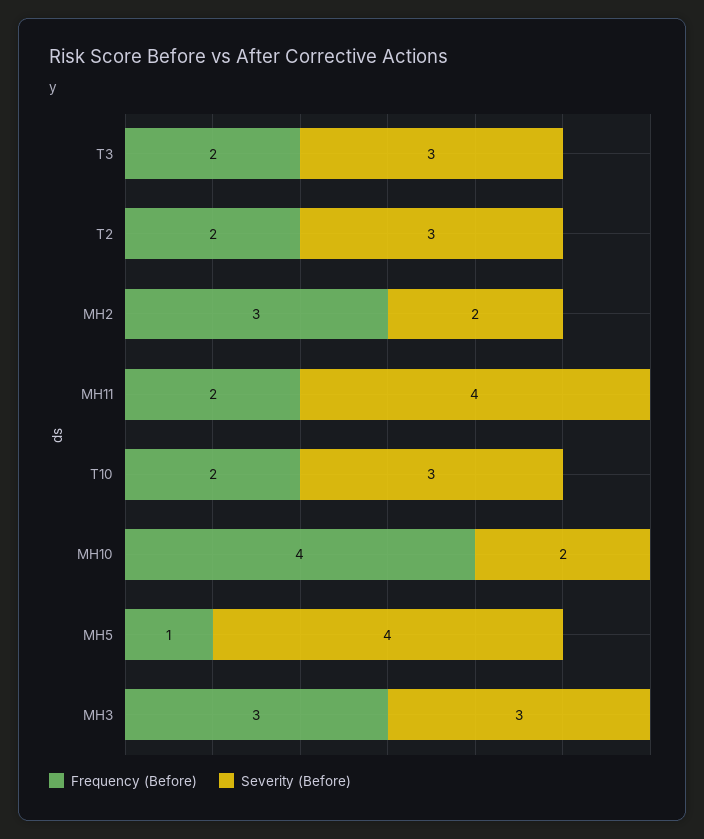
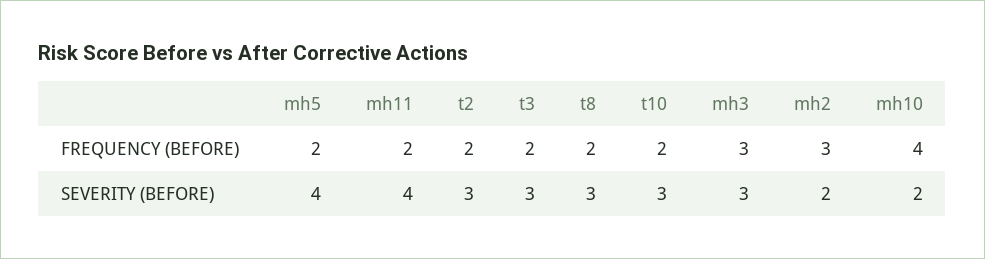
Frequency (Before), MH5: 1 -> 2
Frequency (Before), t8: none -> 2
Severity (Before), t8: none -> 3

